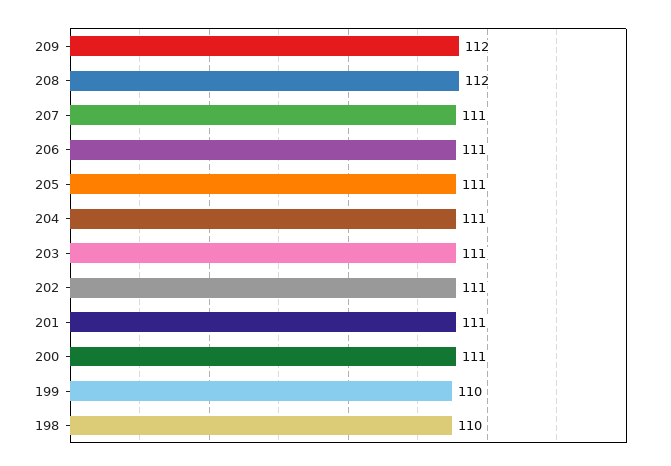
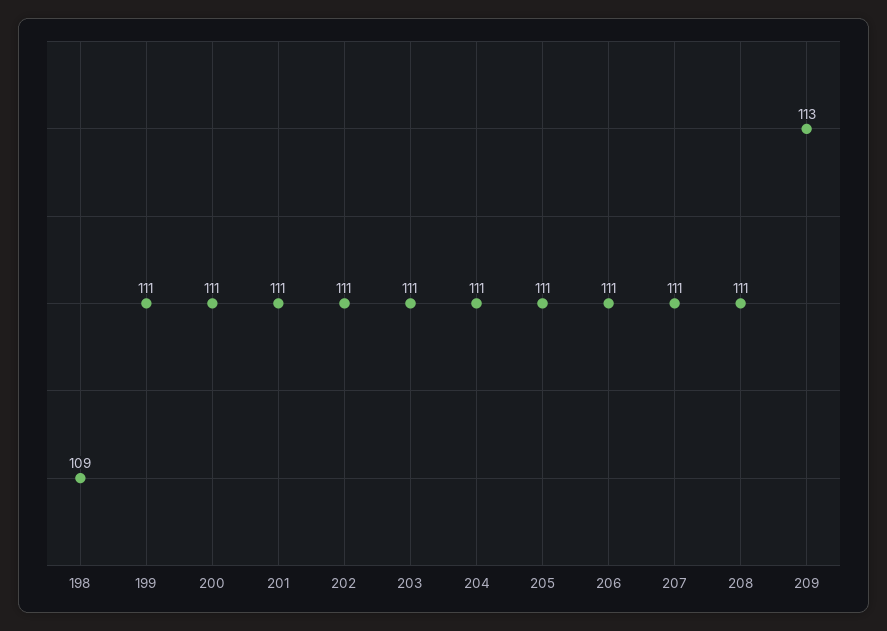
209: 112 -> 113
208: 112 -> 111
199: 110 -> 111
198: 110 -> 109

